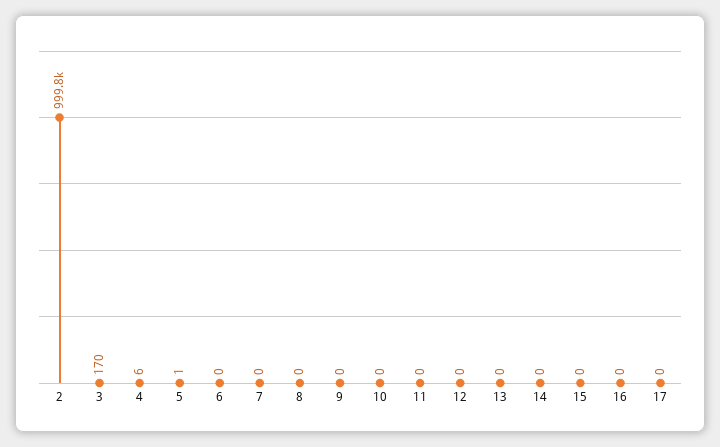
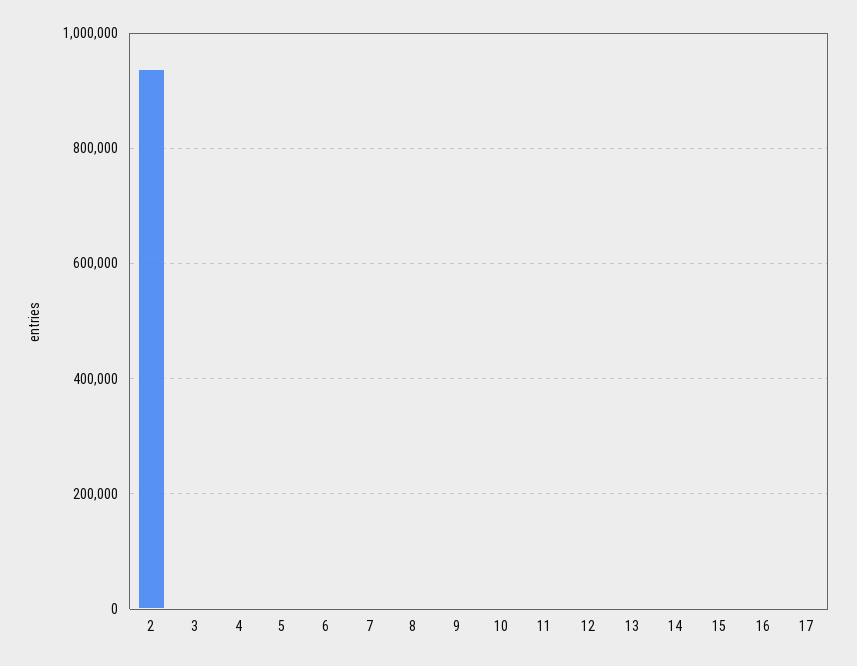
2: 999800 -> 940000

